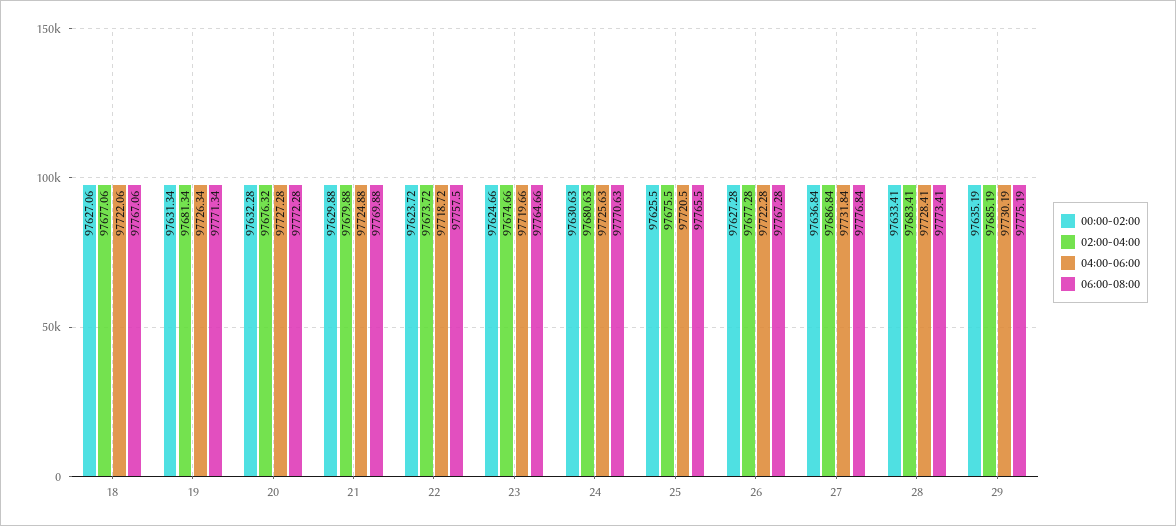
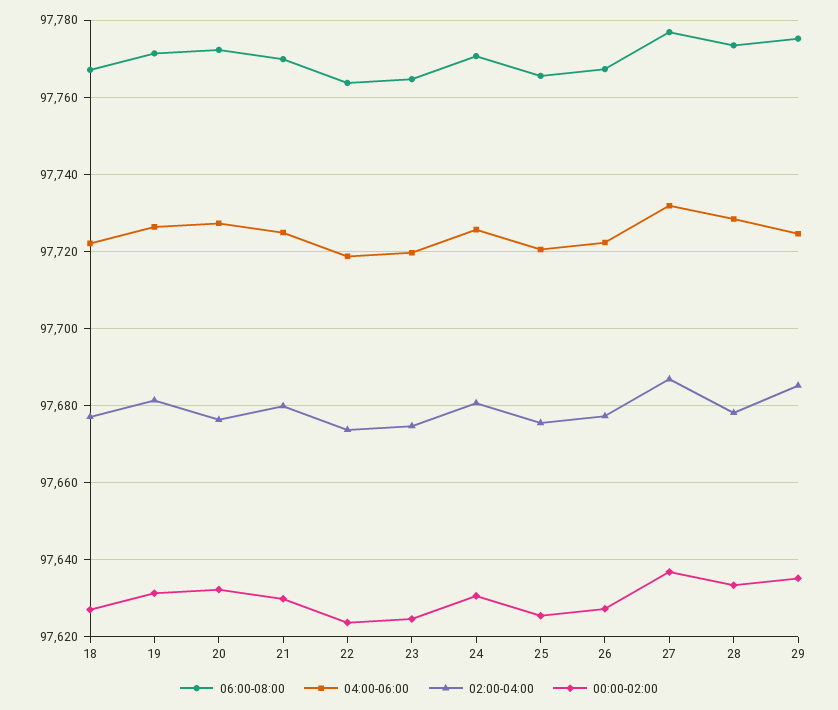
06:00-08:00, 22: 97757.5 -> 97764
02:00-04:00, 28: 97683.41 -> 97678
04:00-06:00, 29: 97730.19 -> 97724

